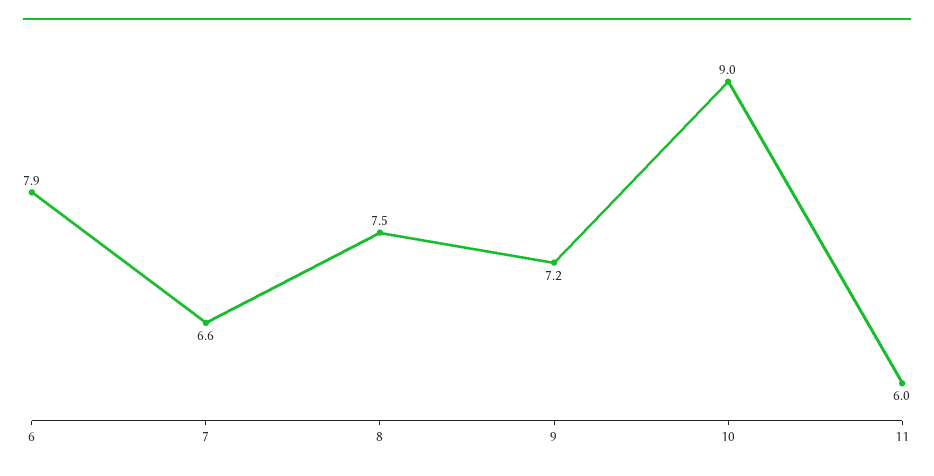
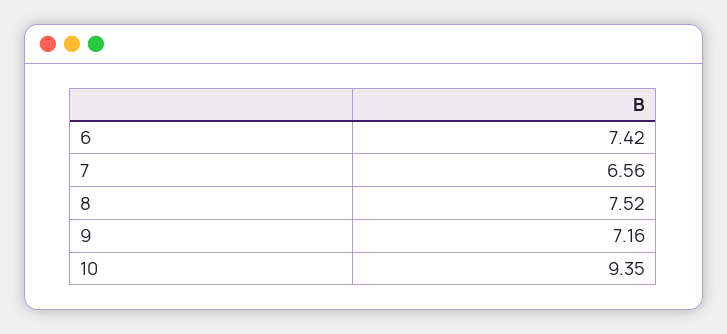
6: 7.9 -> 7.42
10: 9 -> 9.35
11: 6 -> none

